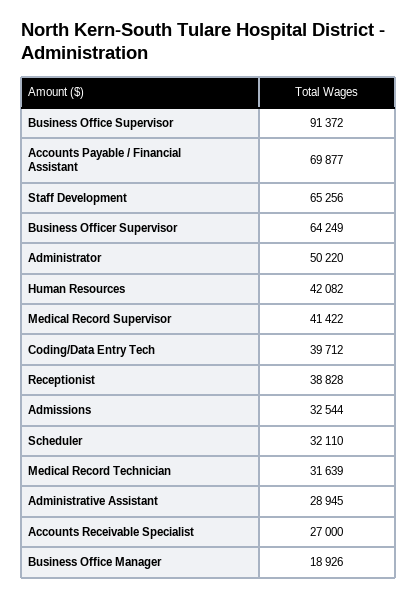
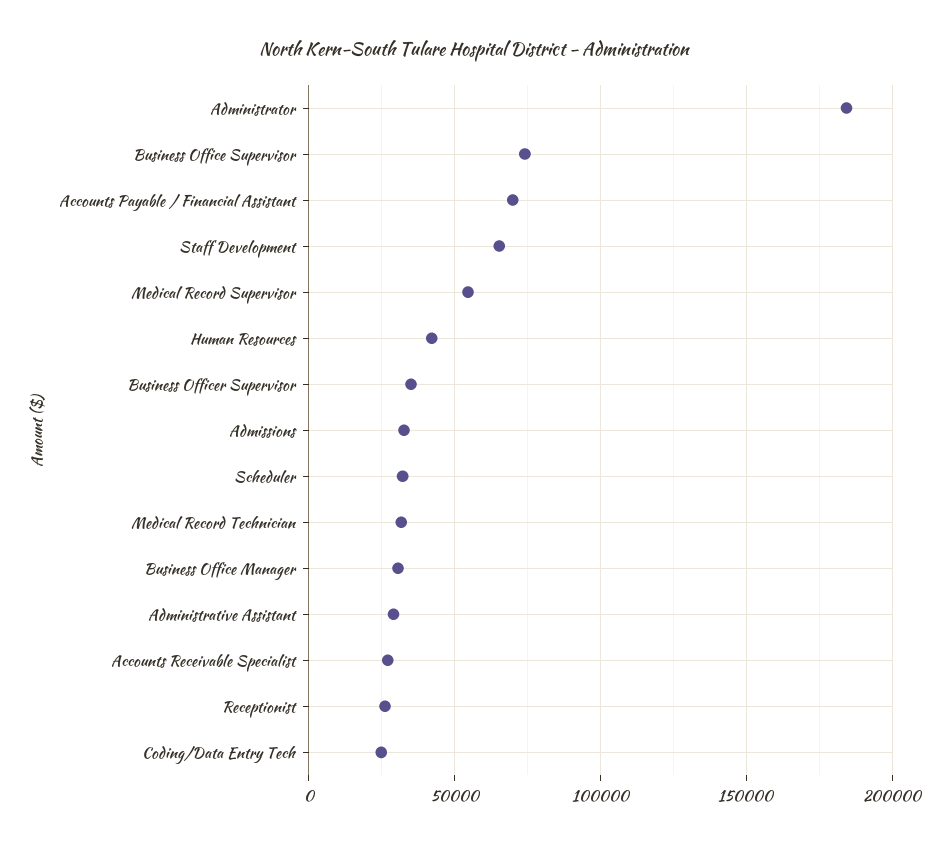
Business Office Supervisor: 91372 -> 75000
Business Officer Supervisor: 64249 -> 35000
Administrator: 50220 -> 185000
Medical Record Supervisor: 41422 -> 55000
Coding/Data Entry Tech: 39712 -> 25000
Receptionist: 38828 -> 25000
Business Office Manager: 18926 -> 30000

